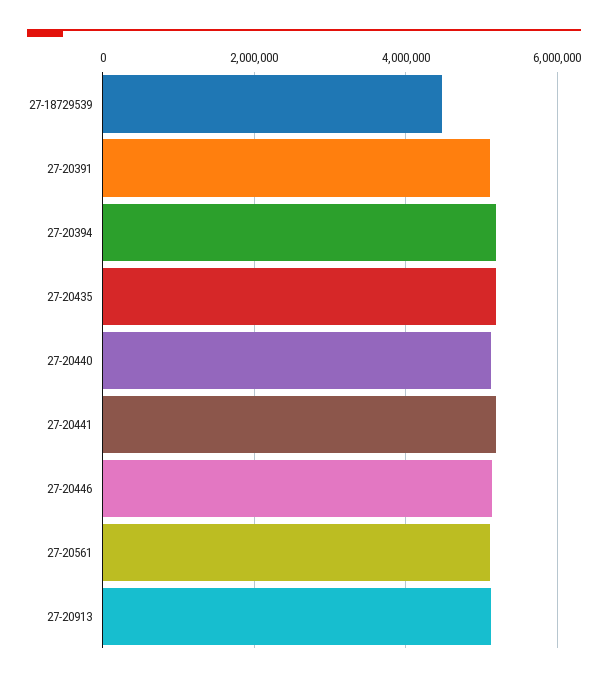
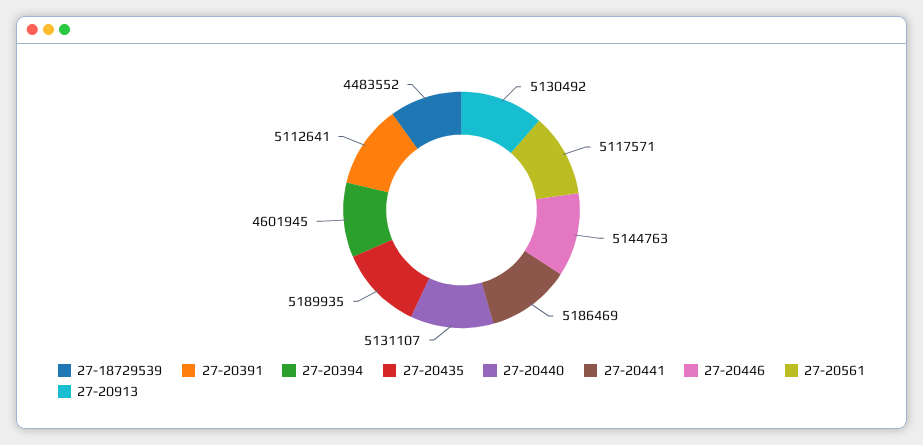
27-20394: 5200000 -> 4601945

